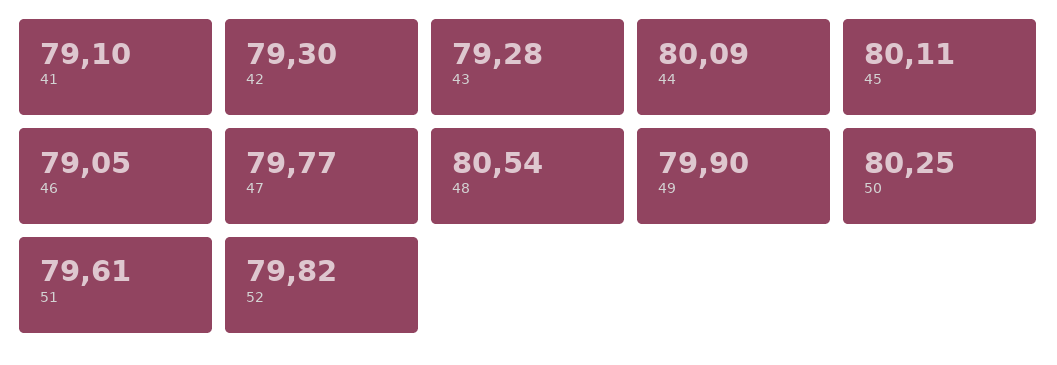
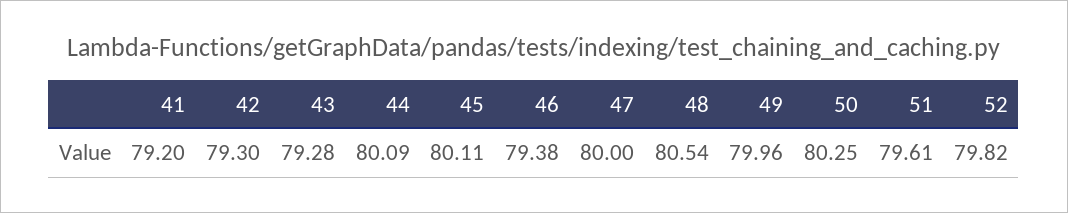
41: 79.1 -> 79.2
46: 79.05 -> 79.38
47: 79.77 -> 80
49: 79.9 -> 79.96

